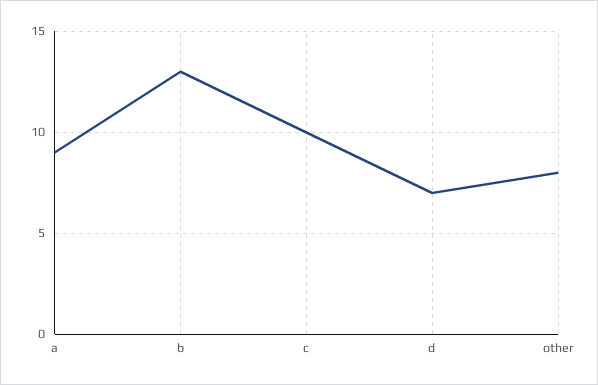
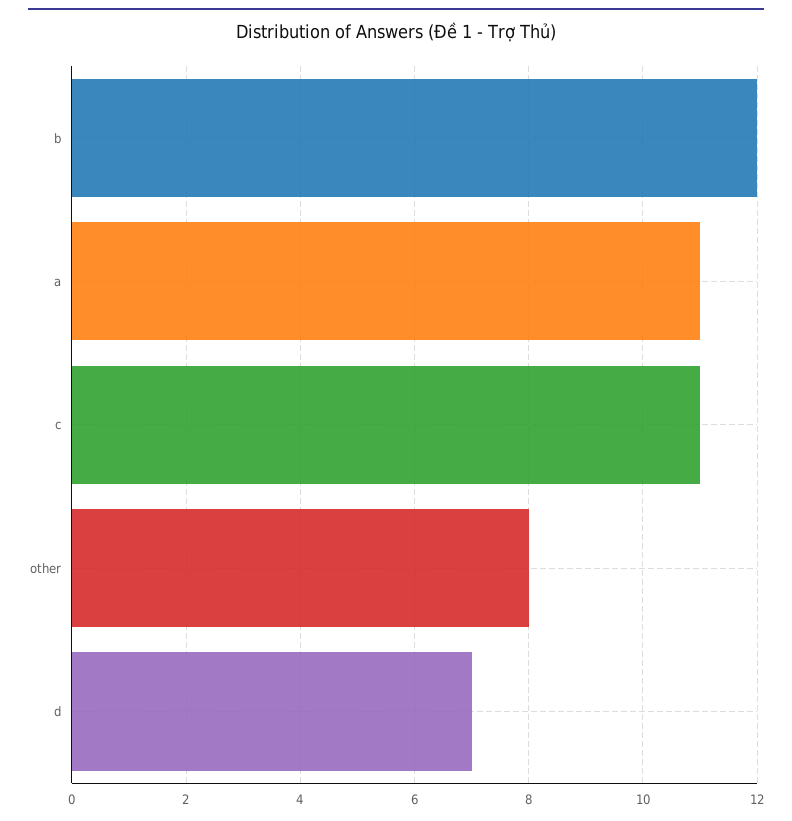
a: 9 -> 11
b: 13 -> 12
c: 10 -> 11

